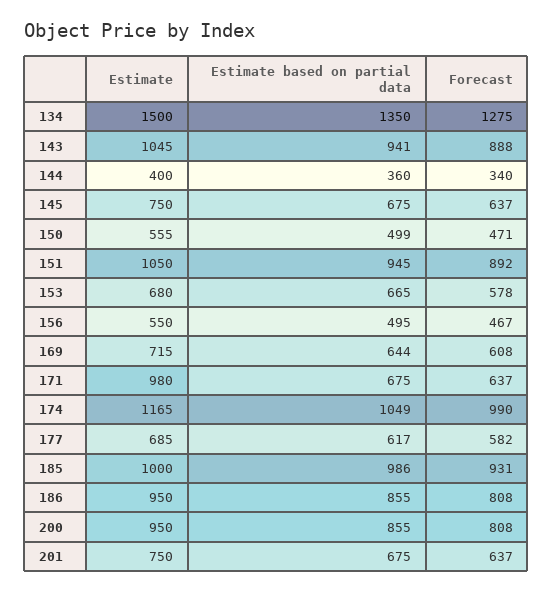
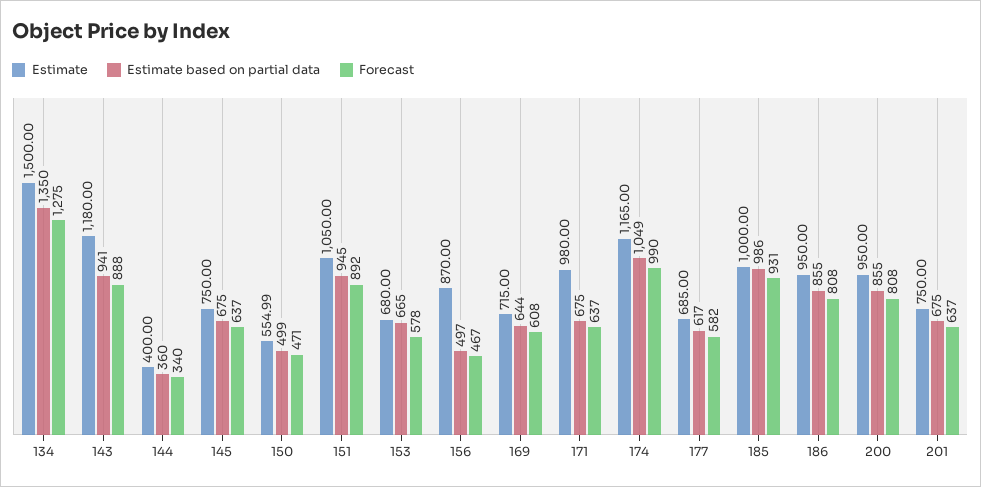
Estimate, 143: 1045 -> 1180
Estimate, 156: 550 -> 870
Estimate based on partial data, 156: 495 -> 497

